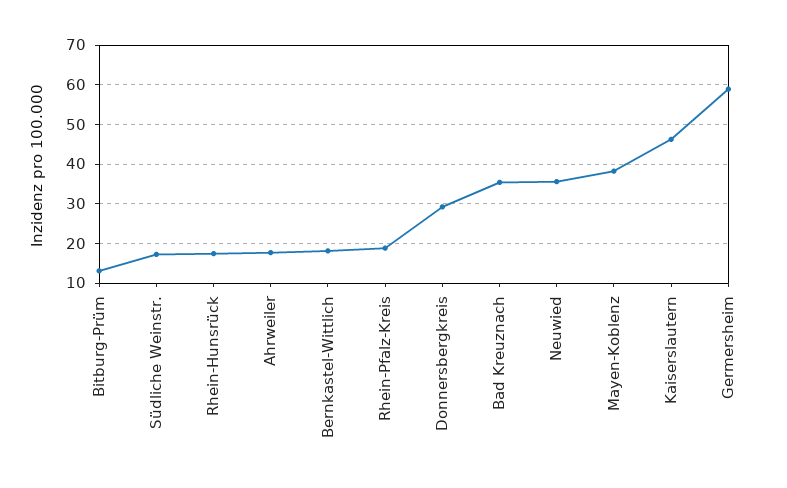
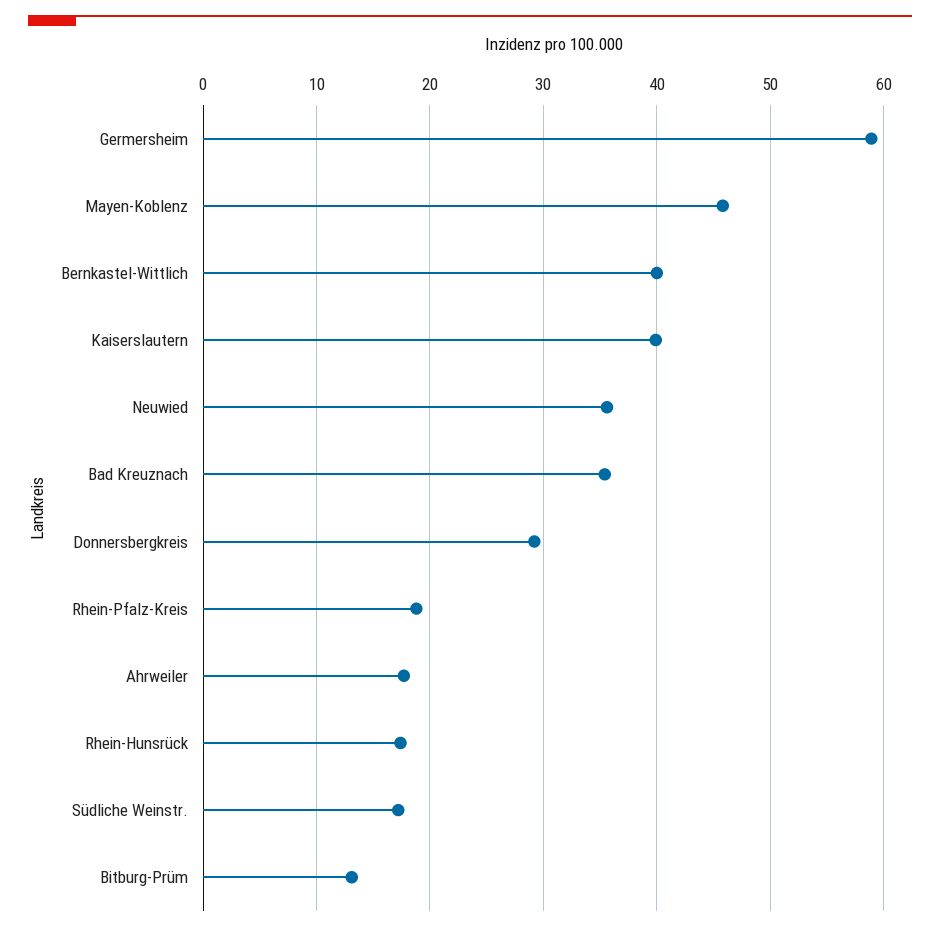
Bernkastel-Wittlich: 18 -> 40
Mayen-Koblenz: 38 -> 46
Kaiserslautern: 46 -> 40

